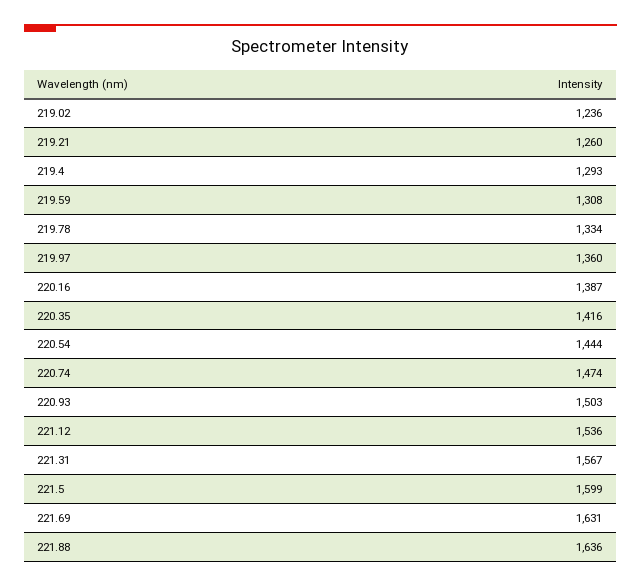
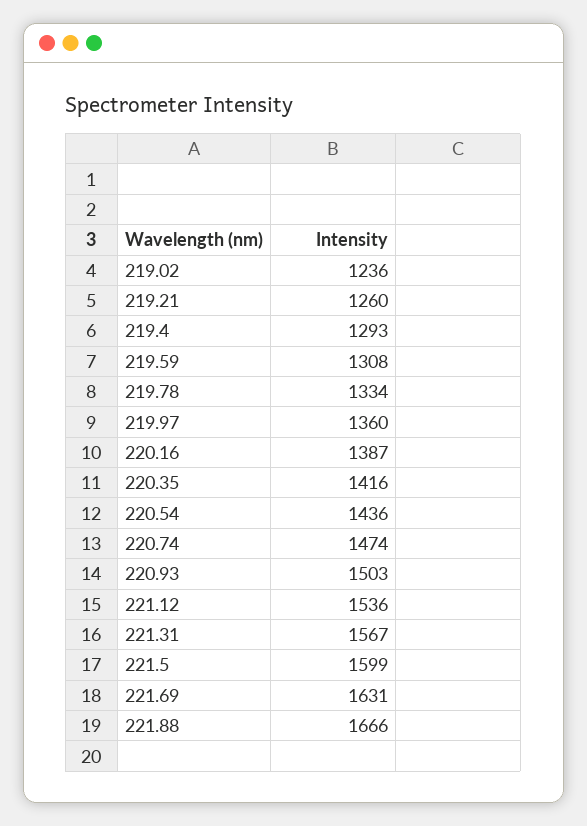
220.54: 1444 -> 1436
221.88: 1636 -> 1666

